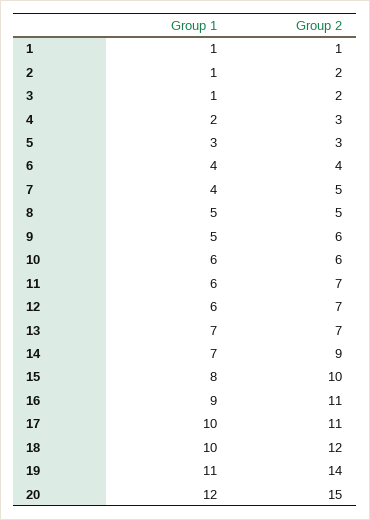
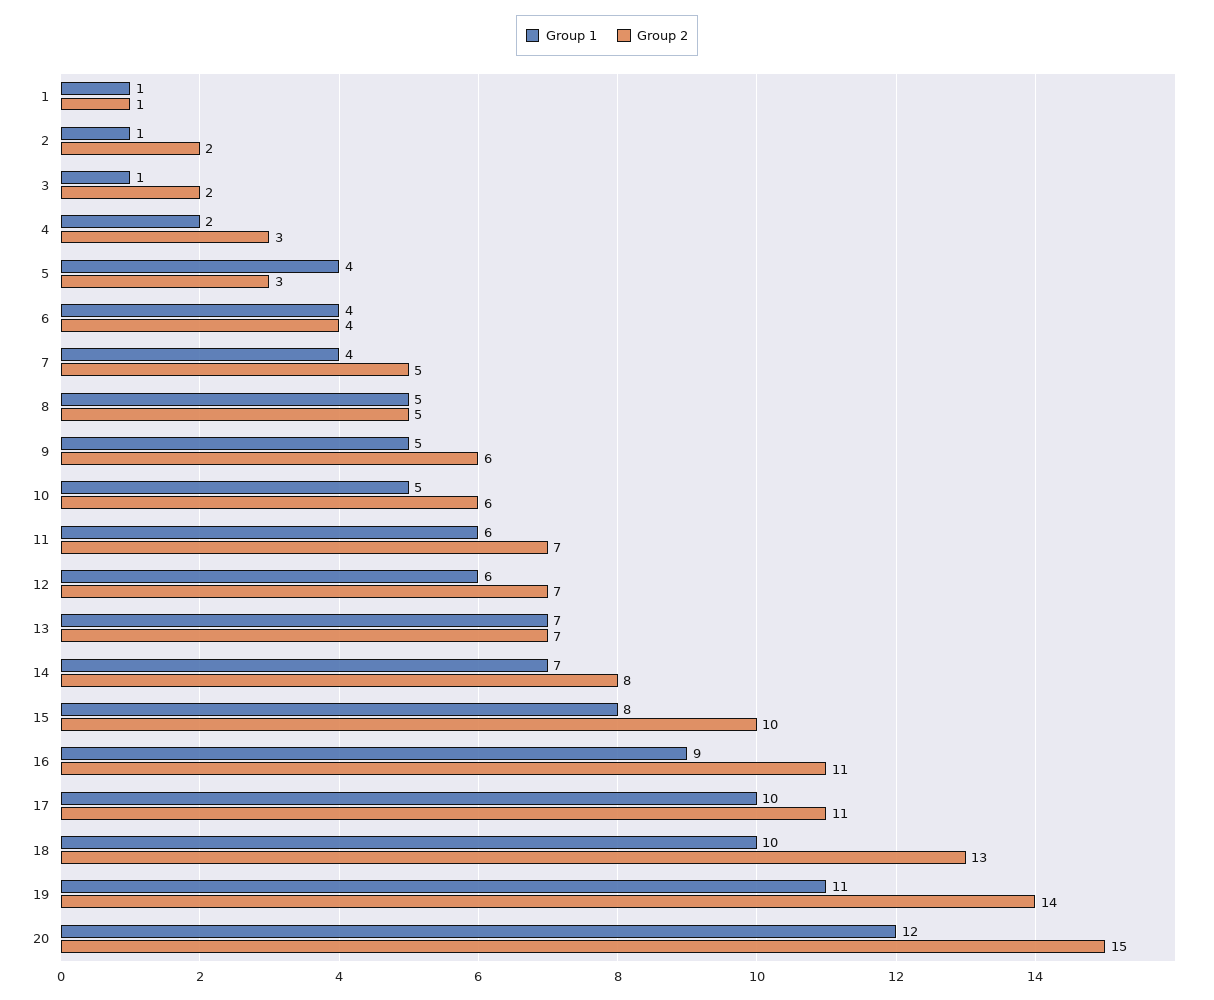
Group 1, 5: 3 -> 4
Group 1, 10: 6 -> 5
Group 2, 14: 9 -> 8
Group 2, 18: 12 -> 13

